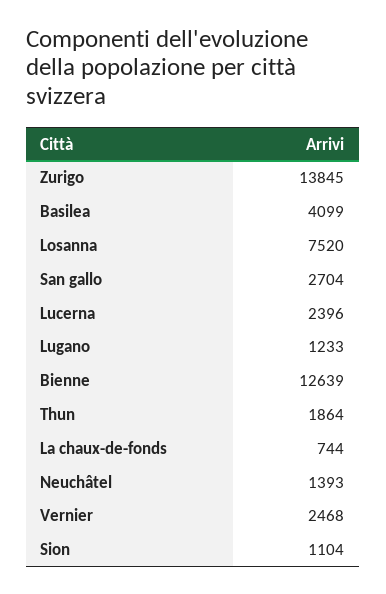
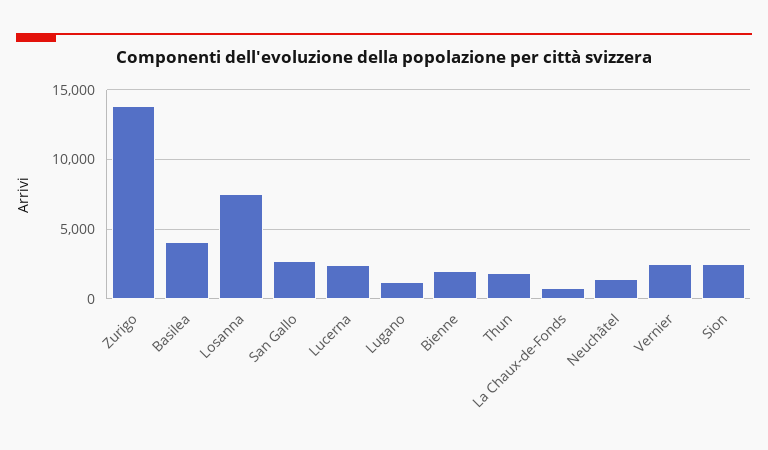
Bienne: 12639 -> 2000
Sion: 1104 -> 2500

